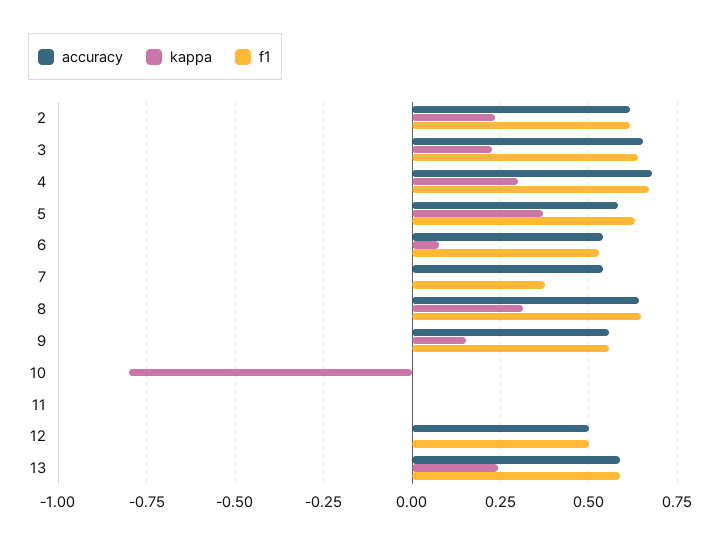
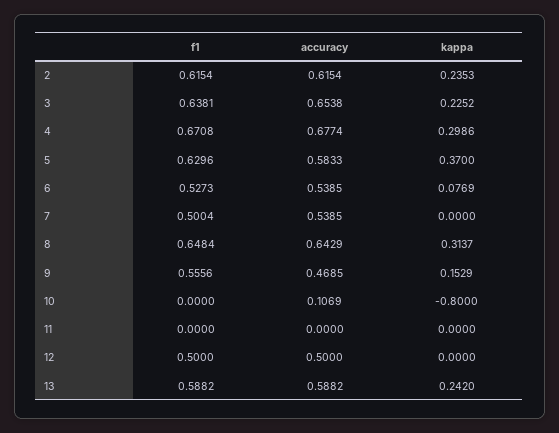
f1, 7: 0.375 -> 0.5004
accuracy, 9: 0.55 -> 0.4685
accuracy, 10: 0 -> 0.1069

